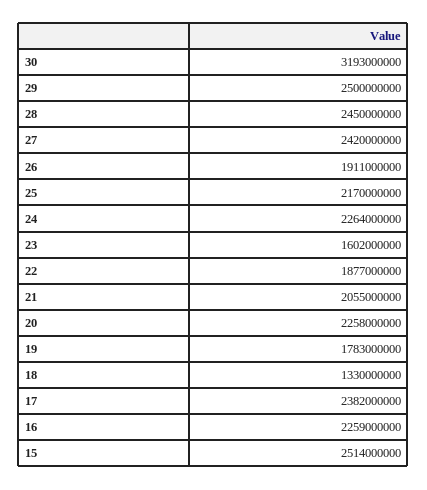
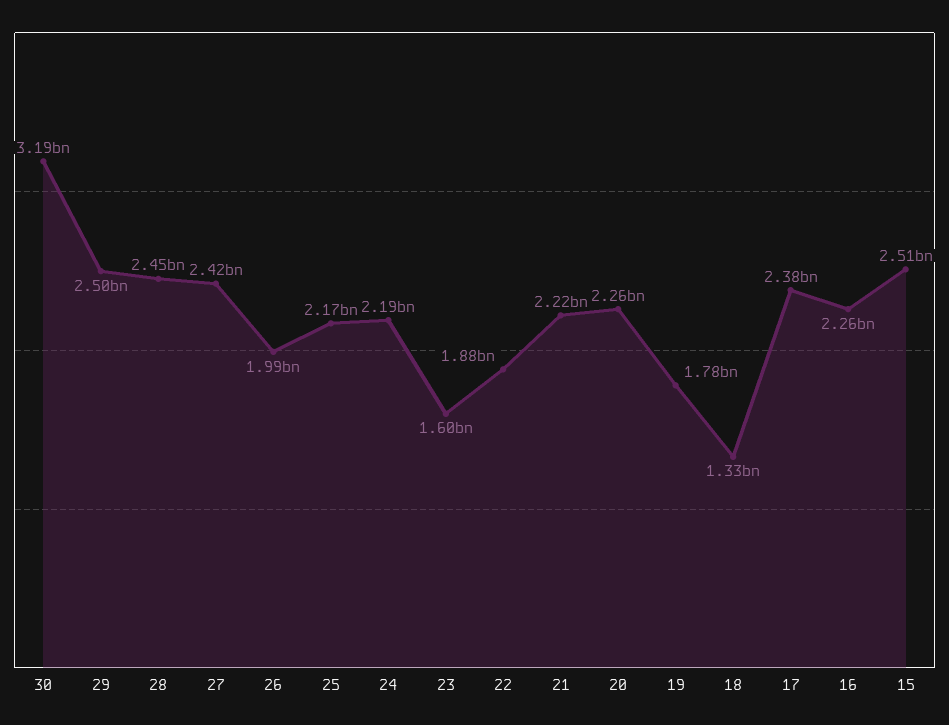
26: 1911000000 -> 1990000000
24: 2264000000 -> 2190000000
21: 2055000000 -> 2220000000

